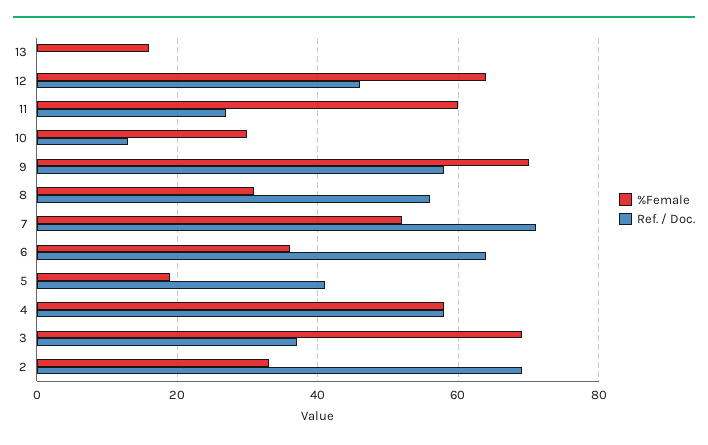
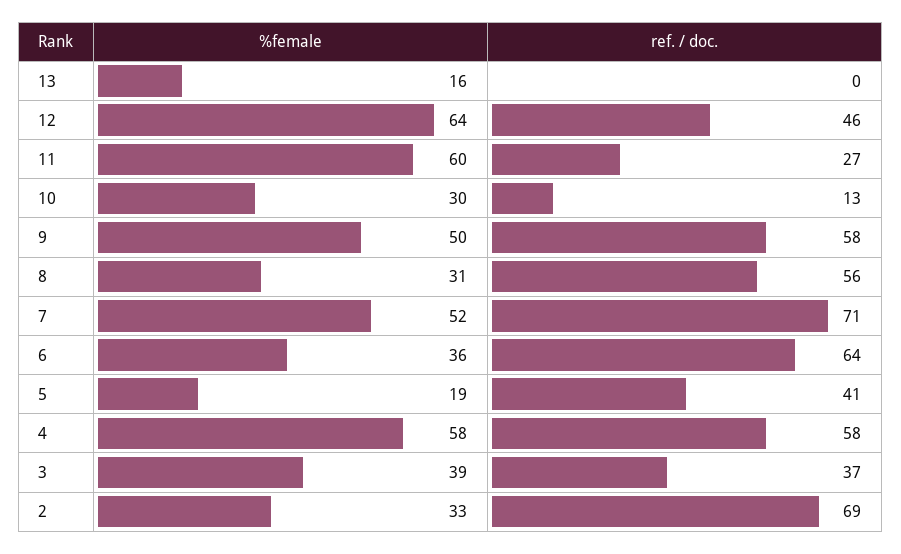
%Female, 9: 70 -> 50
%Female, 3: 70 -> 39

